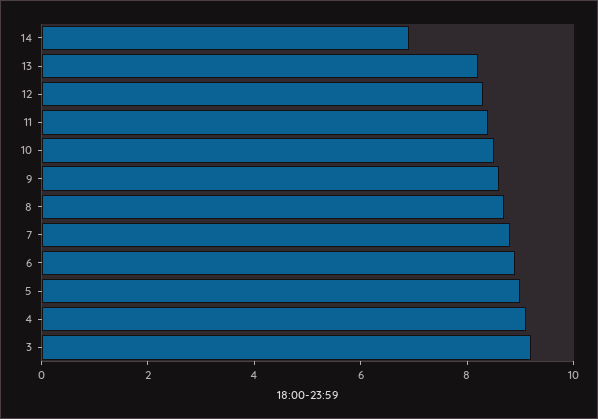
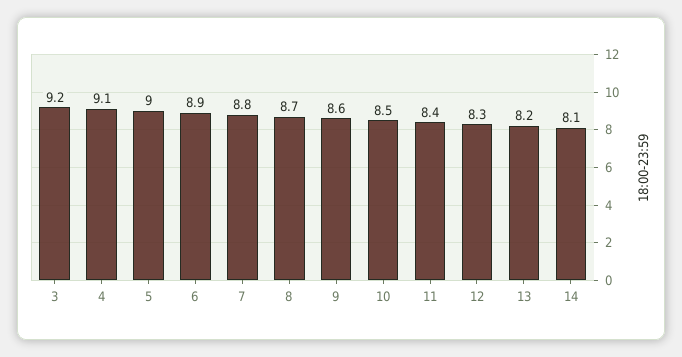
14: 7 -> 8.1

